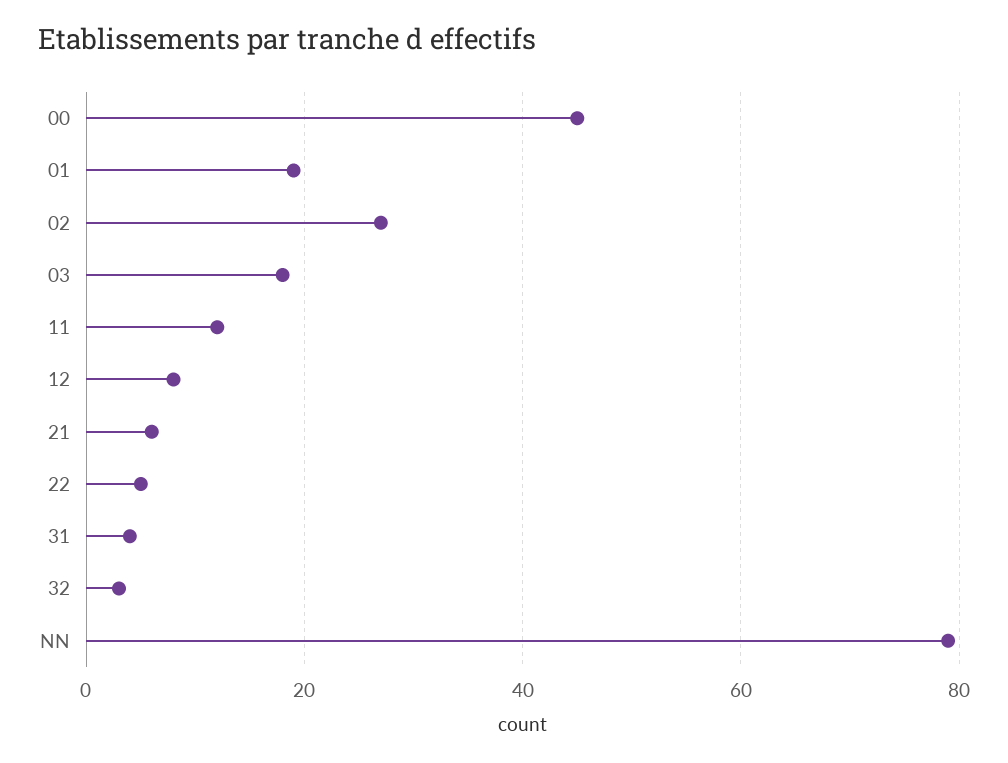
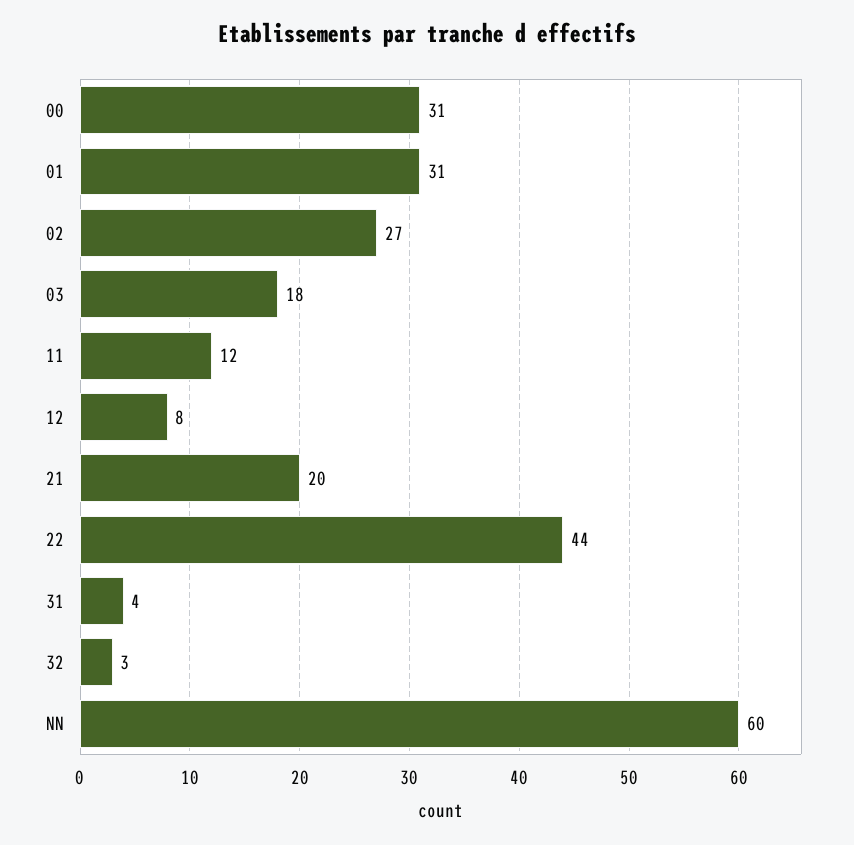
00: 45 -> 31
01: 20 -> 31
21: 5 -> 20
22: 5 -> 44
NN: 80 -> 60

